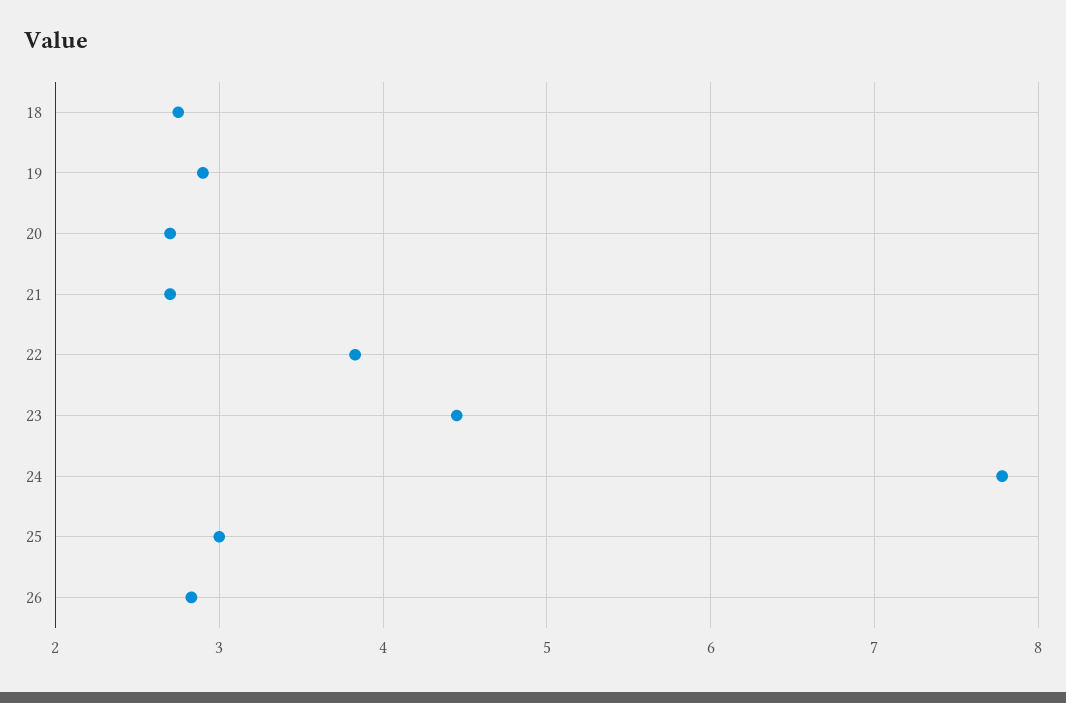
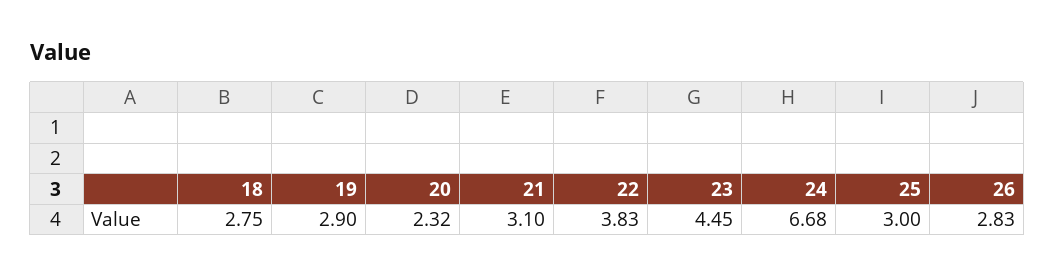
20: 2.7 -> 2.32
21: 2.7 -> 3.1
24: 7.8 -> 6.68

